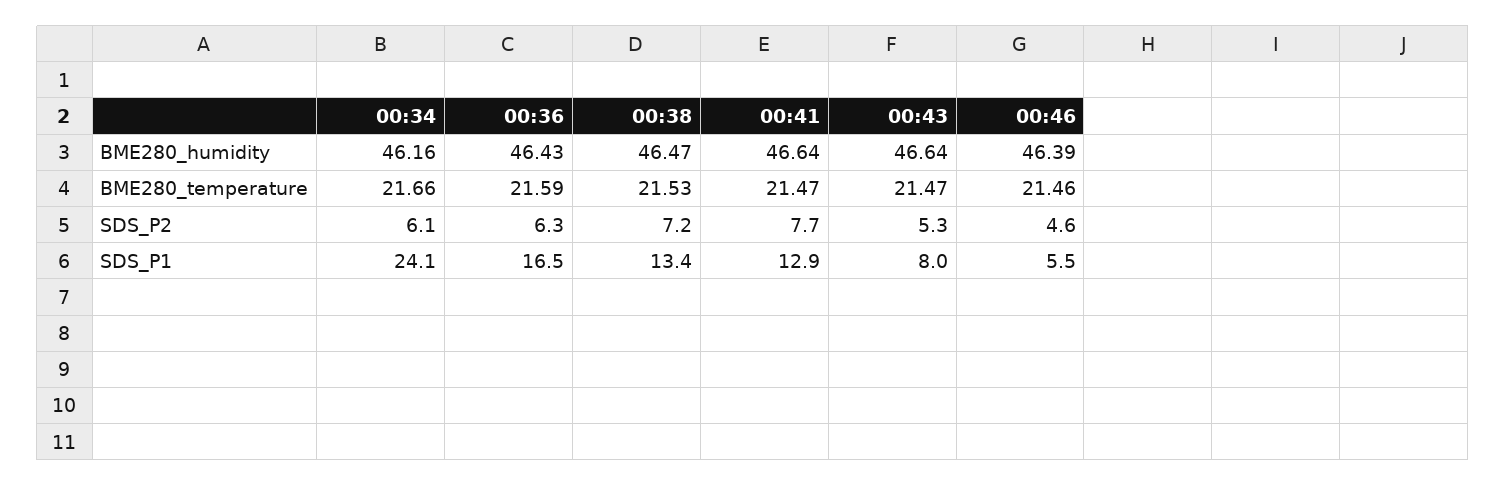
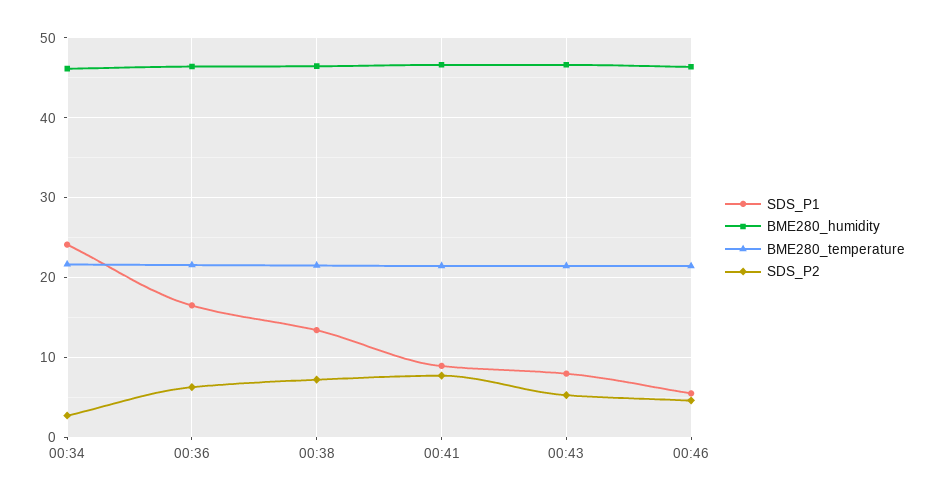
SDS_P2, 00:34: 6.1 -> 3
SDS_P1, 00:41: 12.9 -> 9

